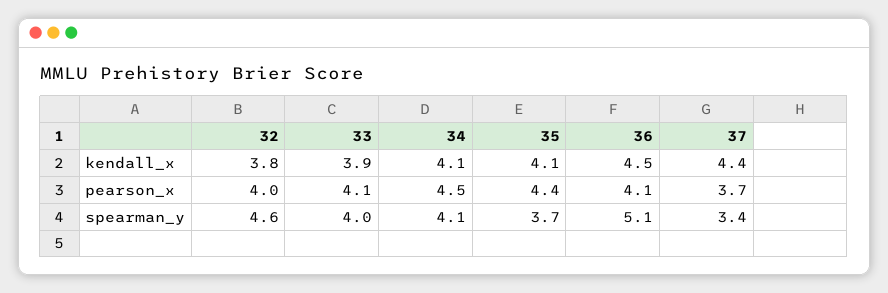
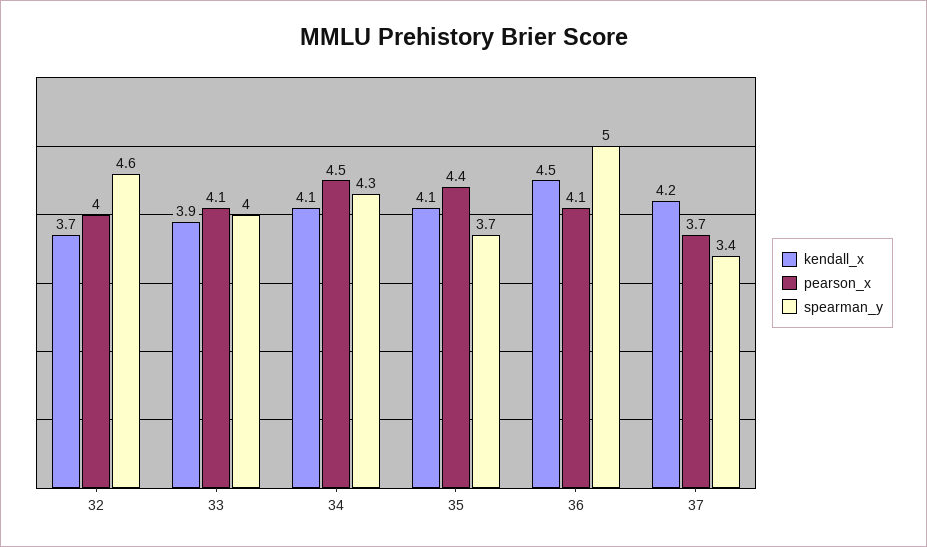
kendall_x, 32: 3.8 -> 3.7
kendall_x, 37: 4.4 -> 4.2
spearman_y, 34: 4.1 -> 4.3
spearman_y, 36: 5.1 -> 5

